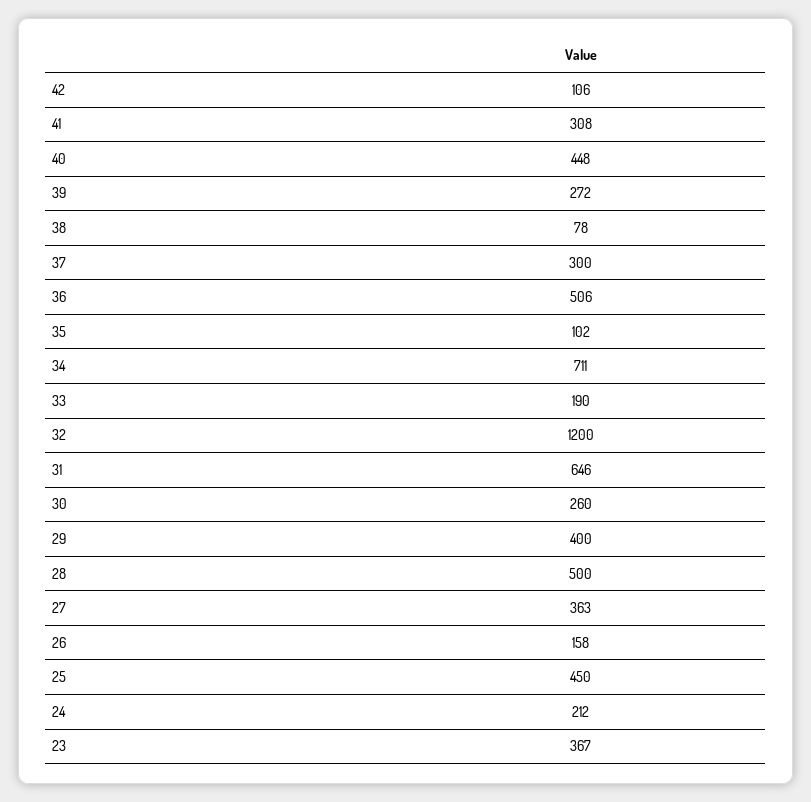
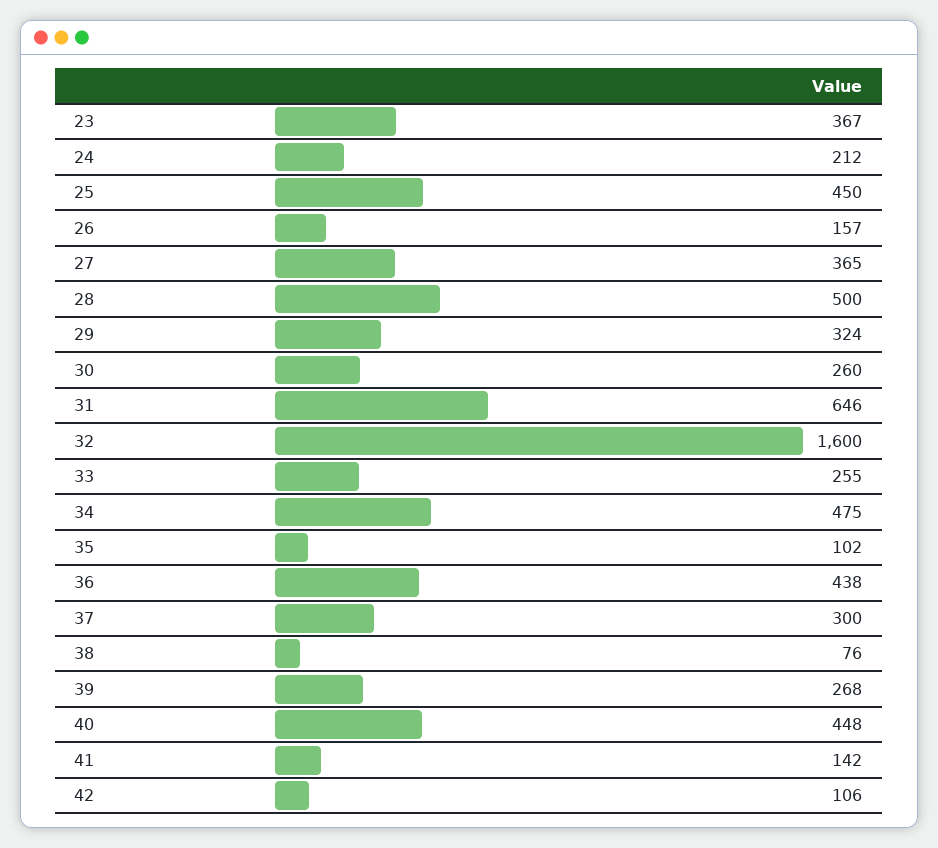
41: 308 -> 142
39: 272 -> 268
38: 78 -> 76
36: 506 -> 438
34: 711 -> 475
33: 190 -> 255
32: 1200 -> 1600
29: 400 -> 324
27: 363 -> 365
26: 158 -> 157

